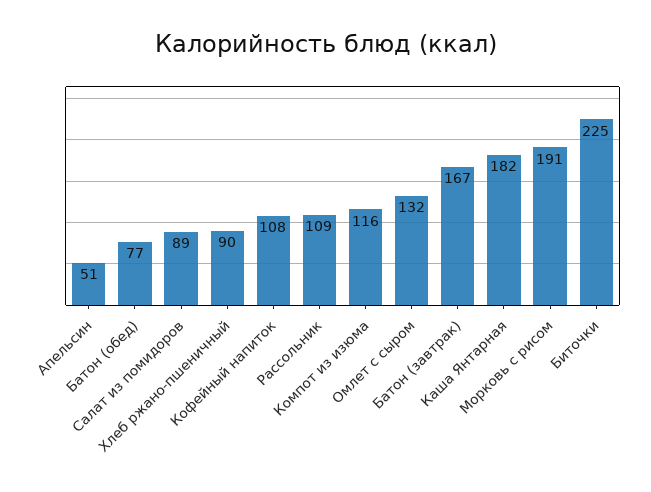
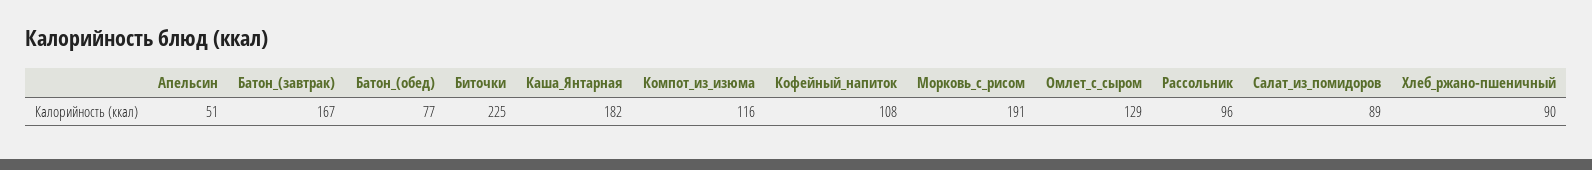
Рассольник: 109 -> 96
Омлет с сыром: 132 -> 129

